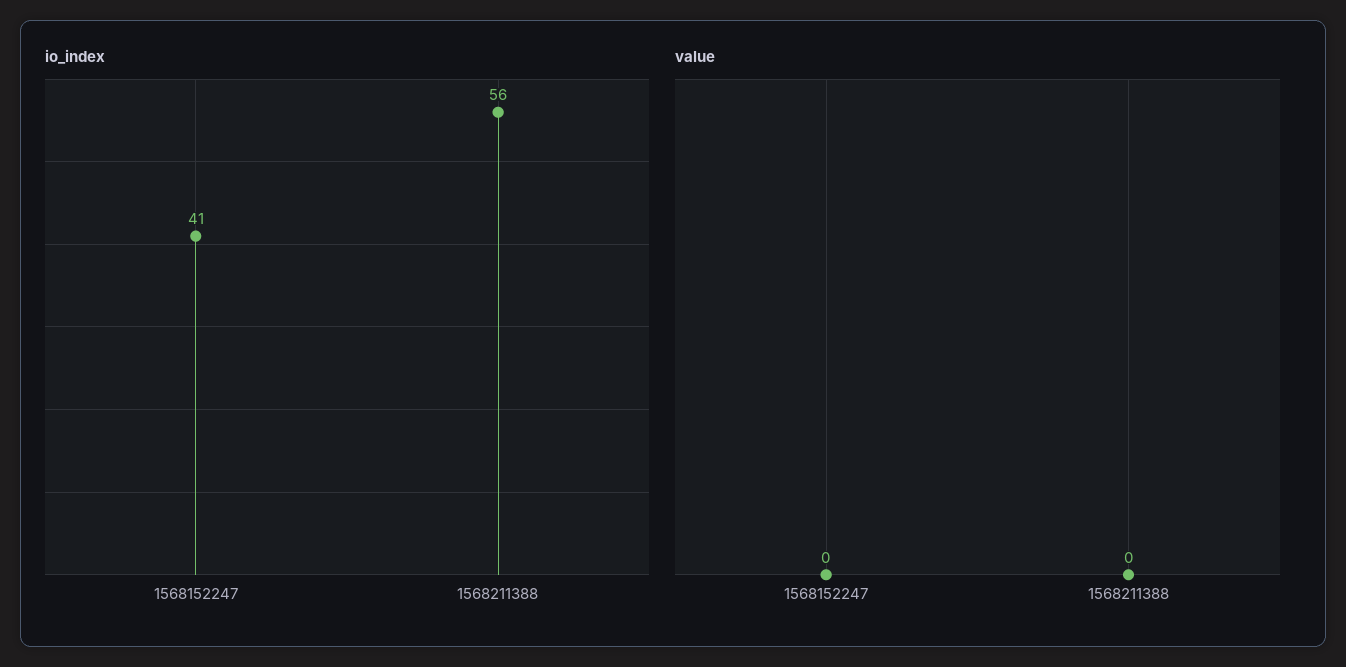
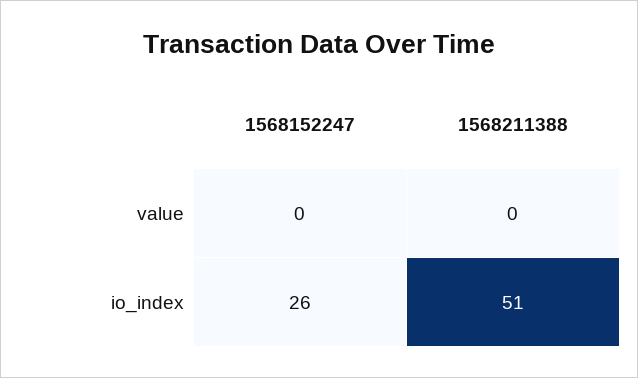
io_index, 1568152247: 41 -> 26
io_index, 1568211388: 56 -> 51

